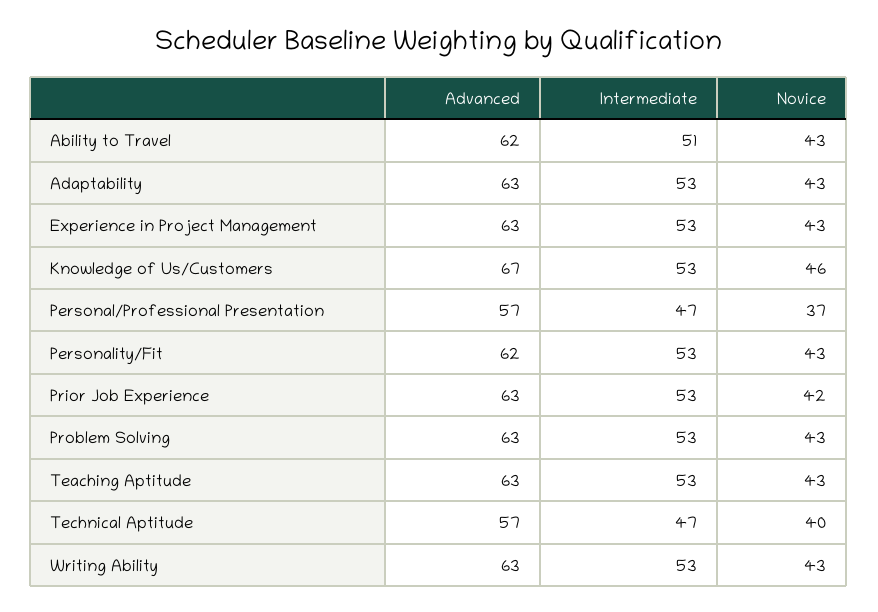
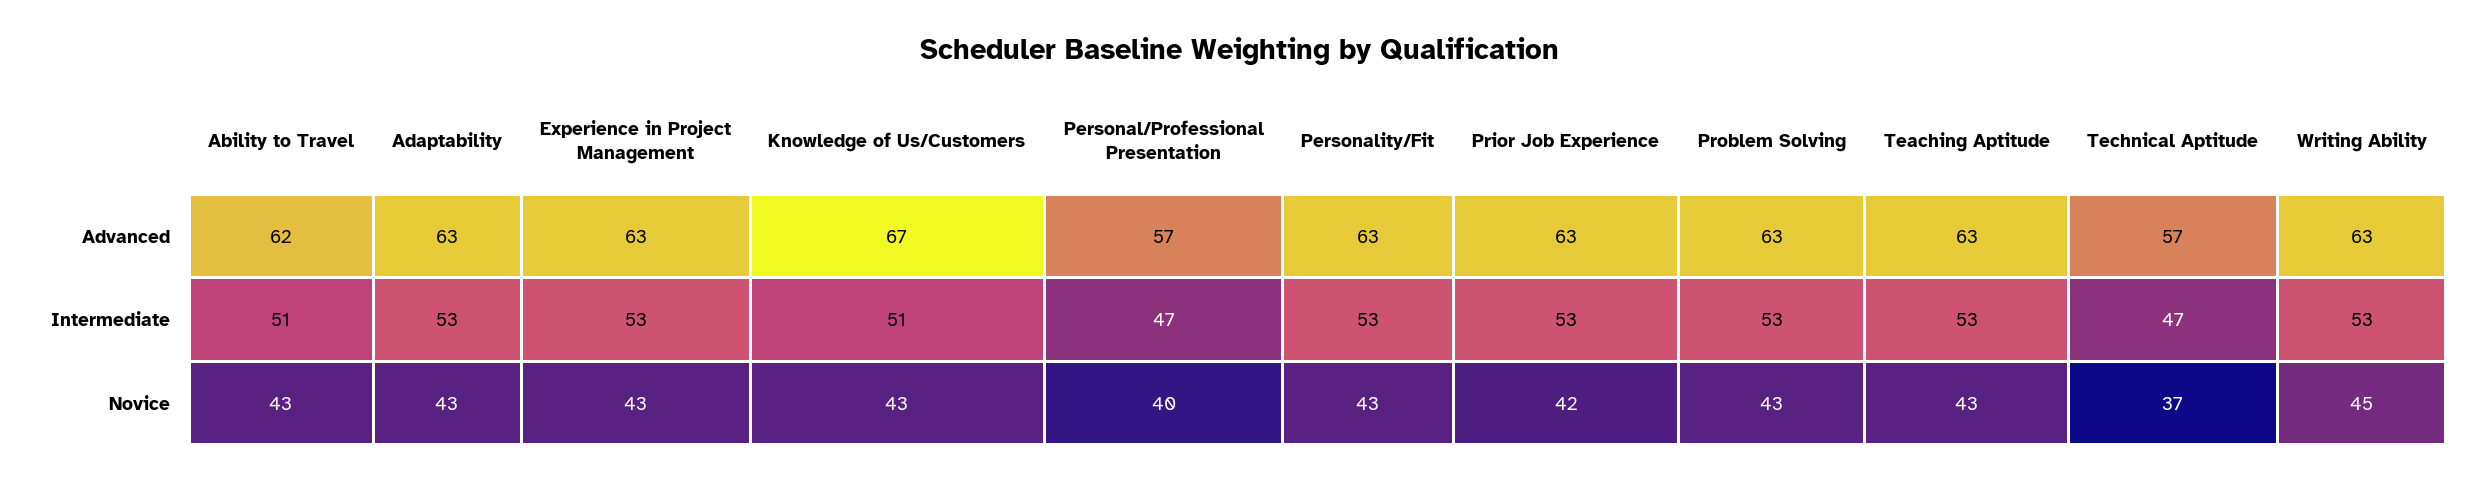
Intermediate, Knowledge of Us/Customers: 53 -> 51
Novice, Knowledge of Us/Customers: 46 -> 43
Novice, Personal/Professional Presentation: 37 -> 40
Advanced, Personality/Fit: 62 -> 63
Novice, Technical Aptitude: 40 -> 37
Novice, Writing Ability: 43 -> 45

